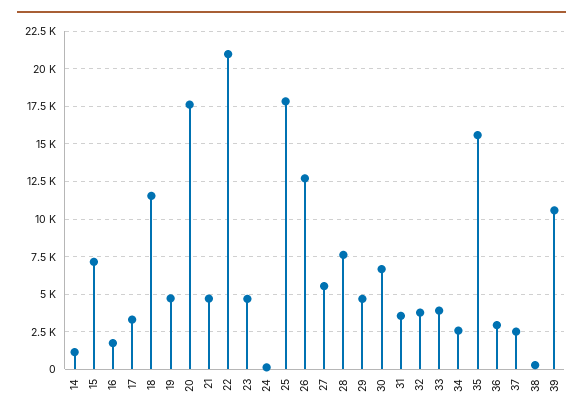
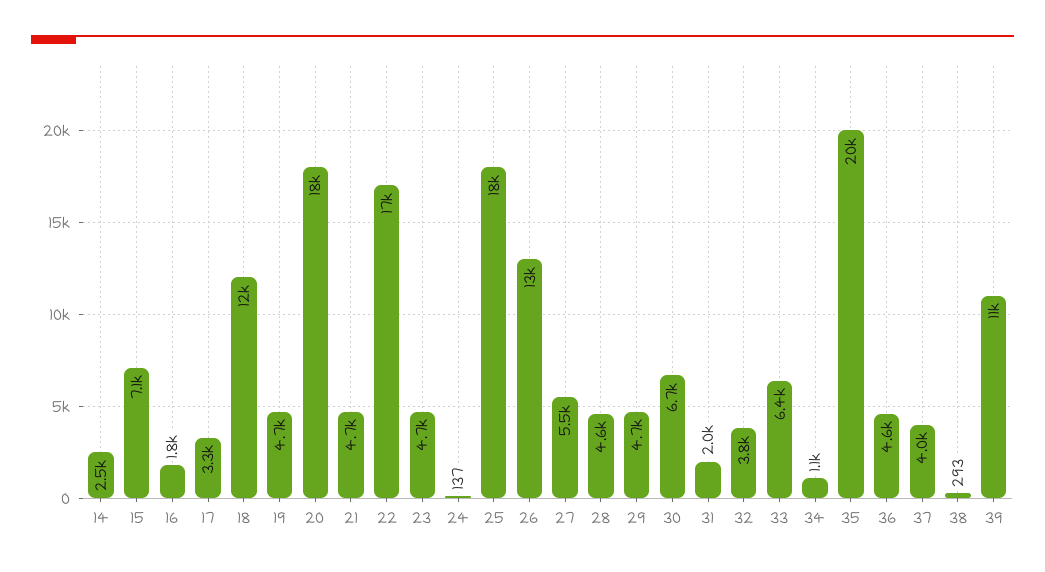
14: 1000 -> 2500
22: 21000 -> 17000
28: 7500 -> 4600
31: 3500 -> 2000
33: 4000 -> 6400
34: 2500 -> 1100
35: 15500 -> 20000
36: 3000 -> 4600
37: 2500 -> 4000

